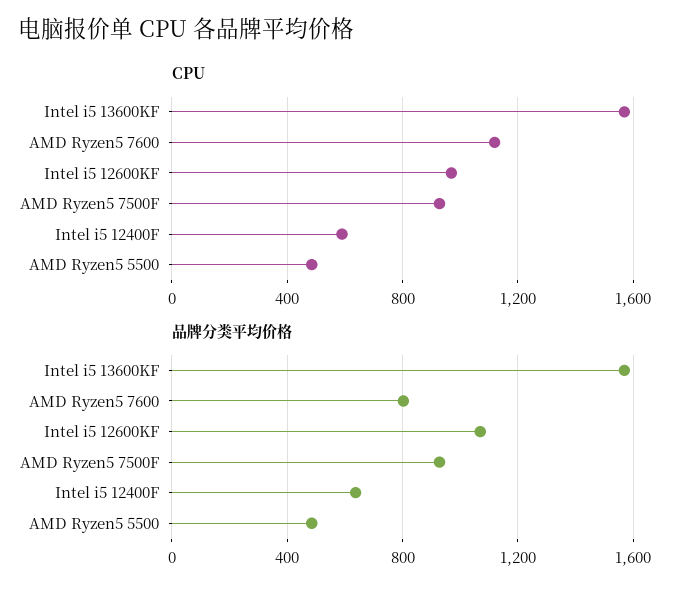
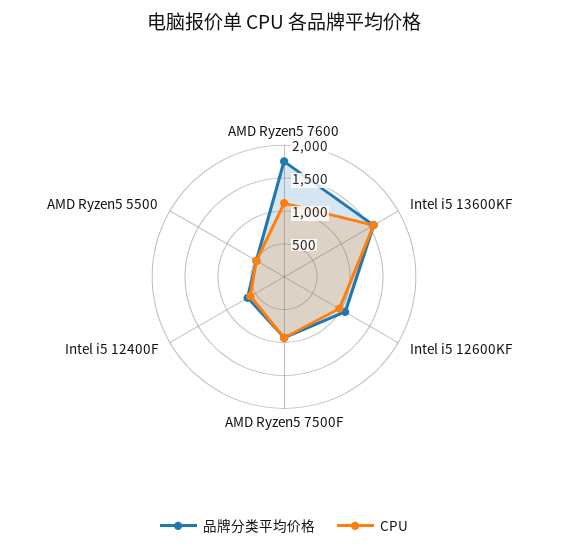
品牌分类平均价格, AMD Ryzen5 7600: 800 -> 1750

